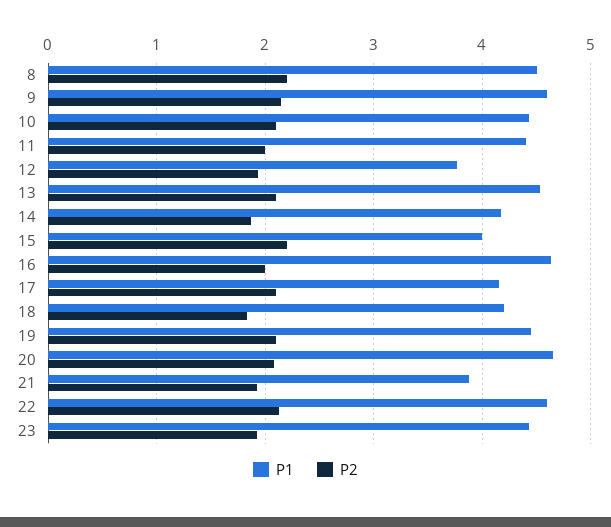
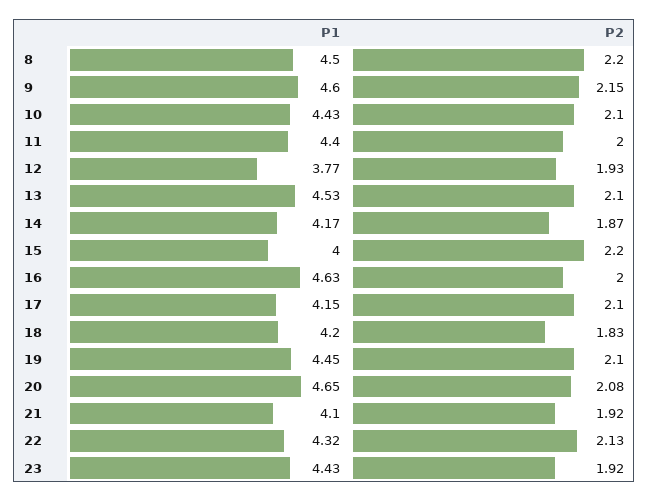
P1, 21: 3.9 -> 4.1
P1, 22: 4.6 -> 4.32

